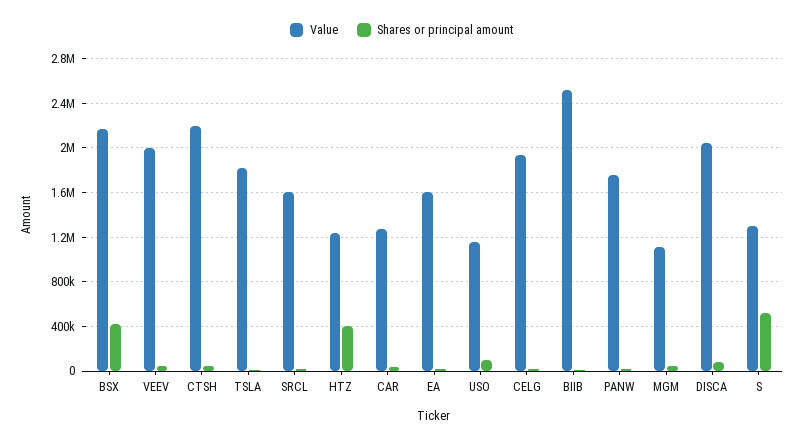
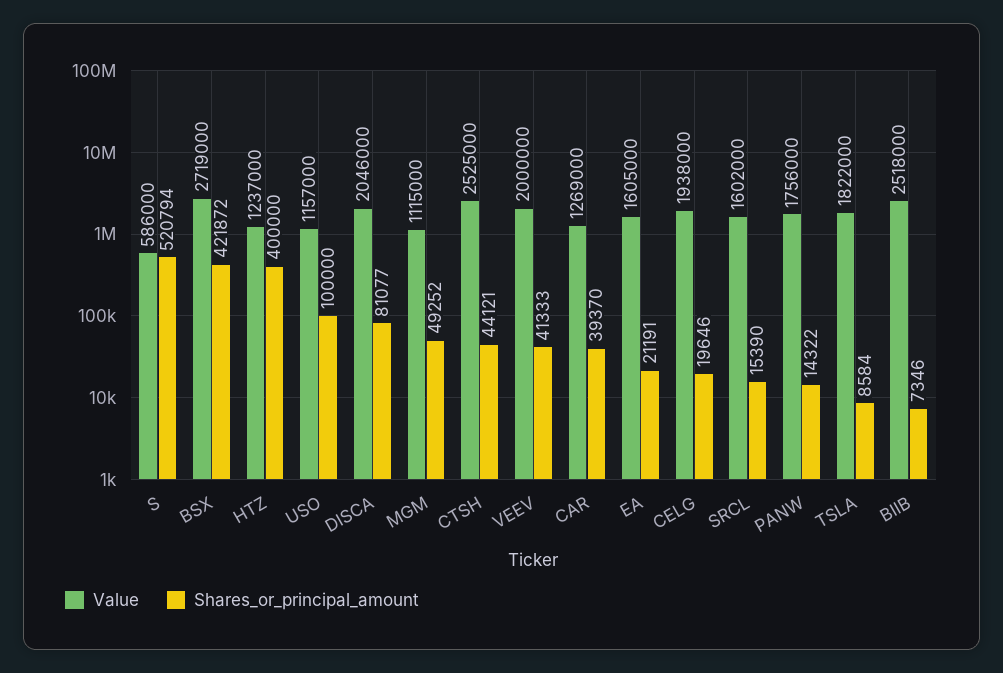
Value, BSX: 2200000 -> 2719000
Value, CTSH: 2200000 -> 2525000
Value, S: 1300000 -> 586000

